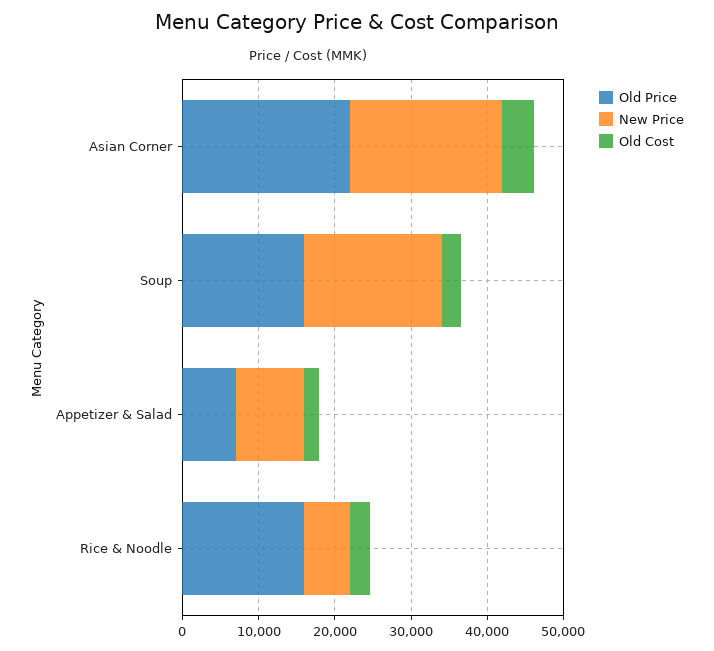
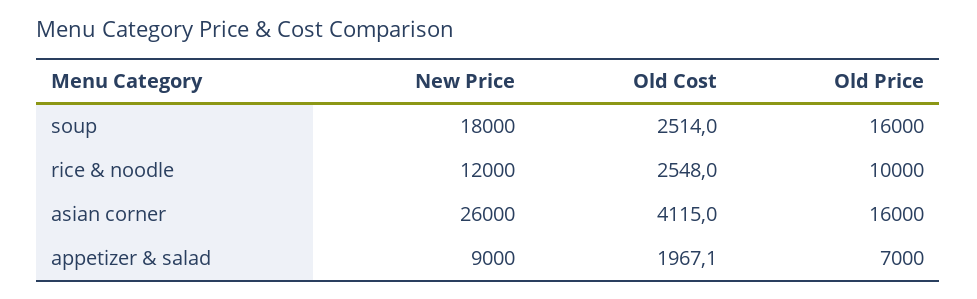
Old Price, Asian Corner: 22000 -> 16000
New Price, Asian Corner: 20000 -> 26000
Old Price, Rice & Noodle: 16000 -> 10000
New Price, Rice & Noodle: 6000 -> 12000

